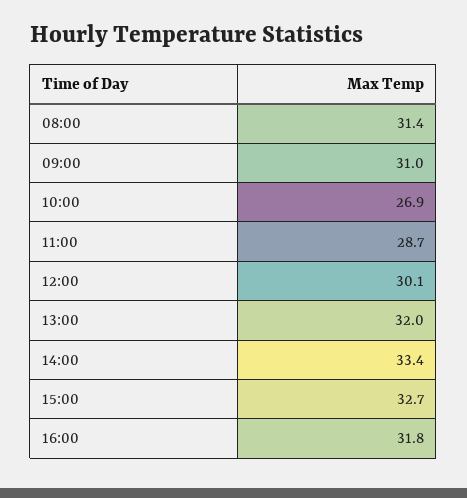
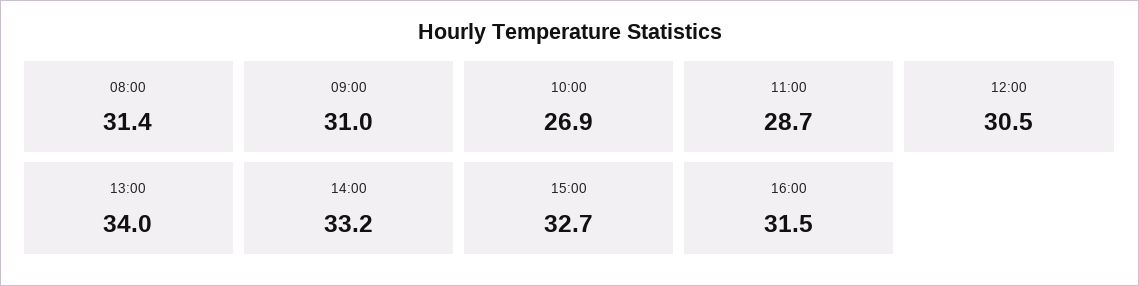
12:00: 30.1 -> 30.5
13:00: 32 -> 34
14:00: 33.4 -> 33.2
16:00: 31.8 -> 31.5

